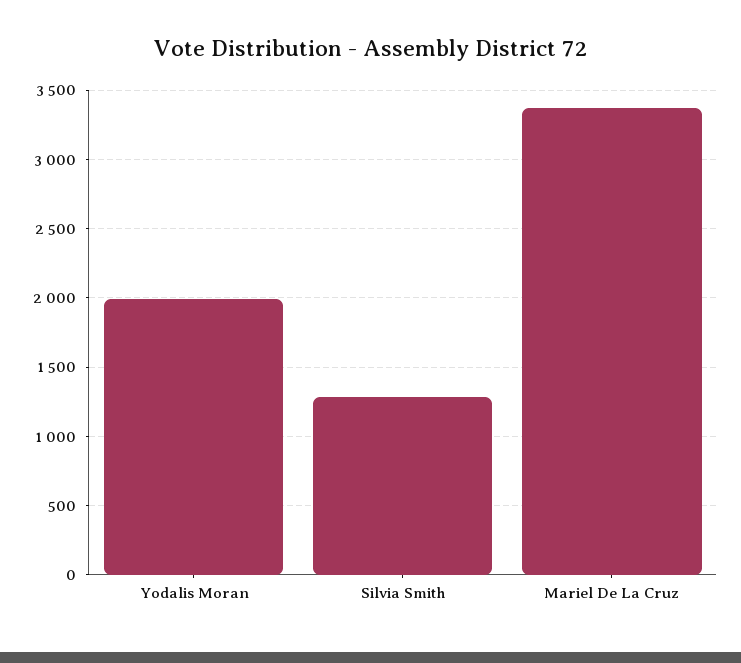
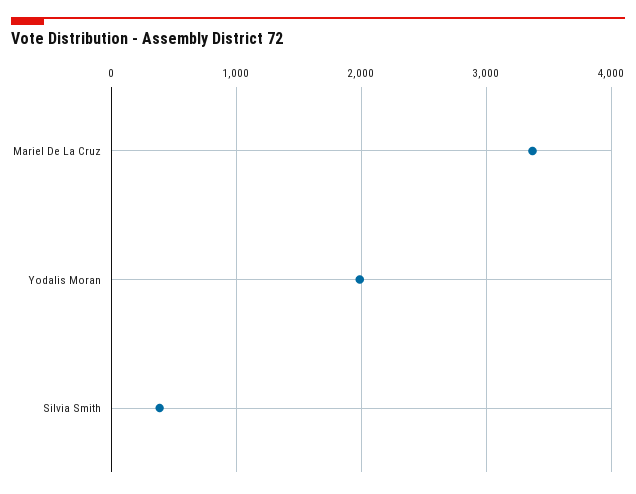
Silvia Smith: 1300 -> 400

